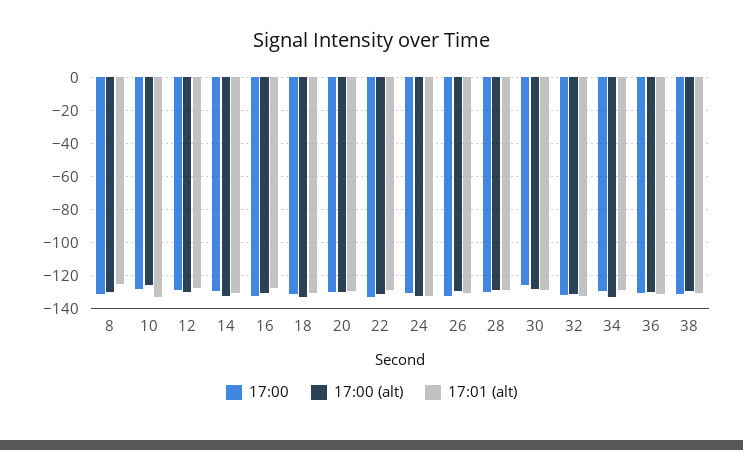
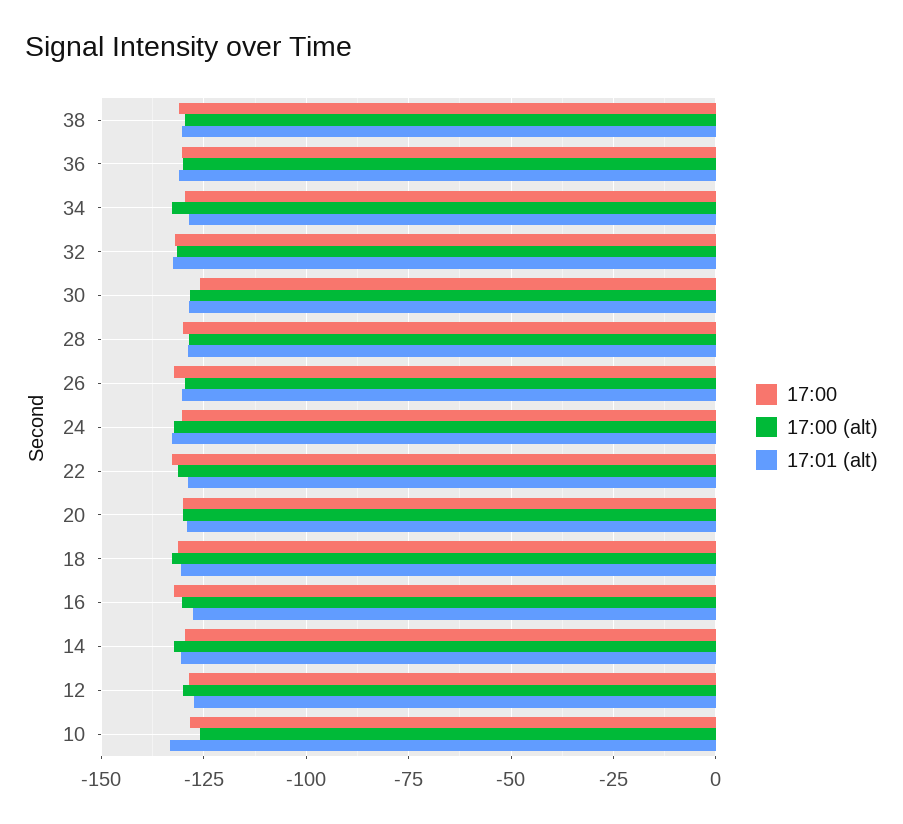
17:00, 8: -130 -> none
17:00 (alt), 8: -130 -> none
17:01 (alt), 8: -125 -> none

